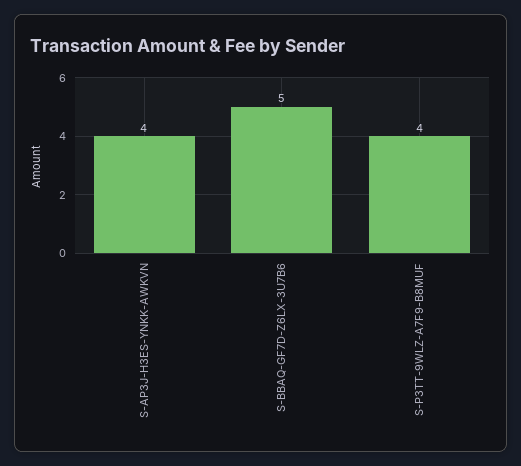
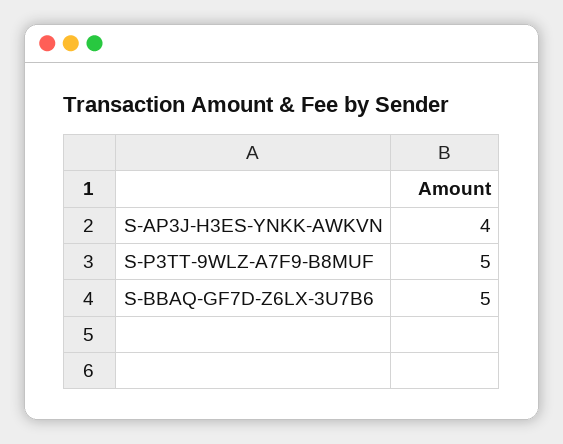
S-P3TT-9WLZ-A7F9-B8MUF: 4 -> 5

